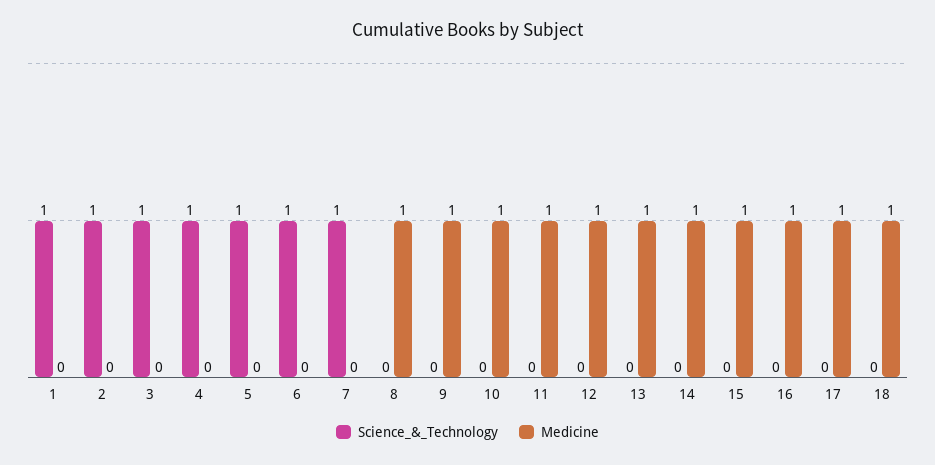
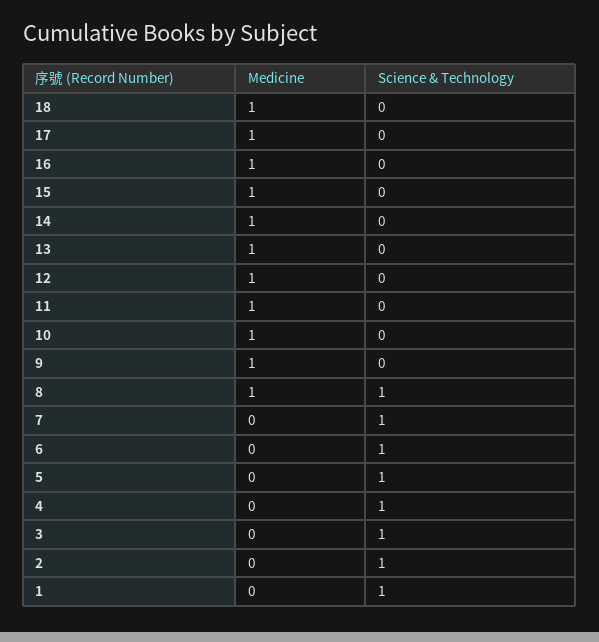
Science_&_Technology, 8: 0 -> 1

